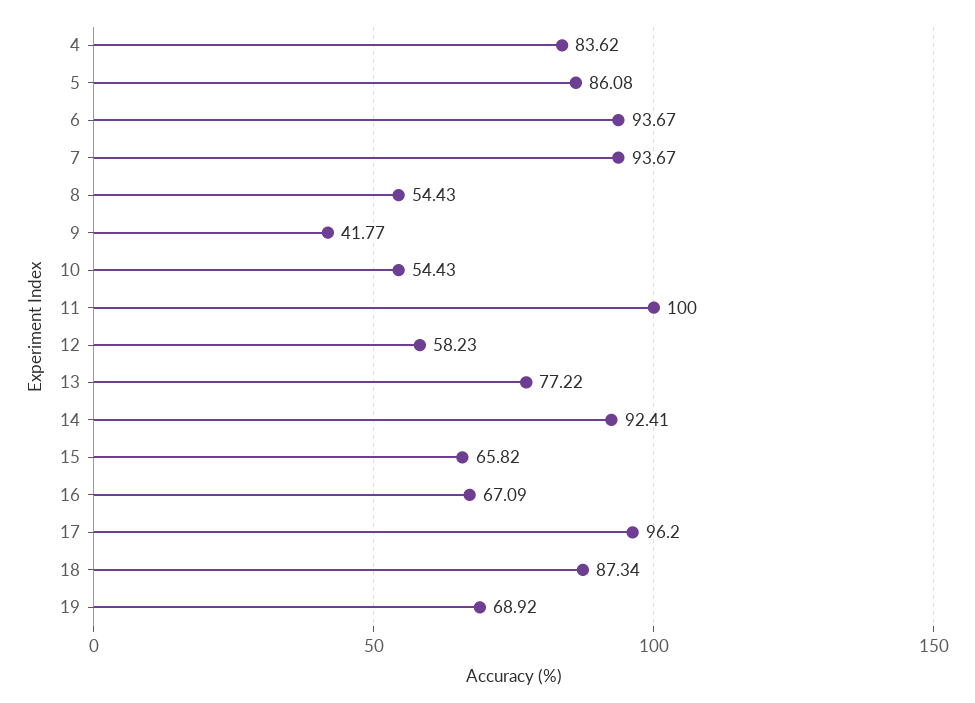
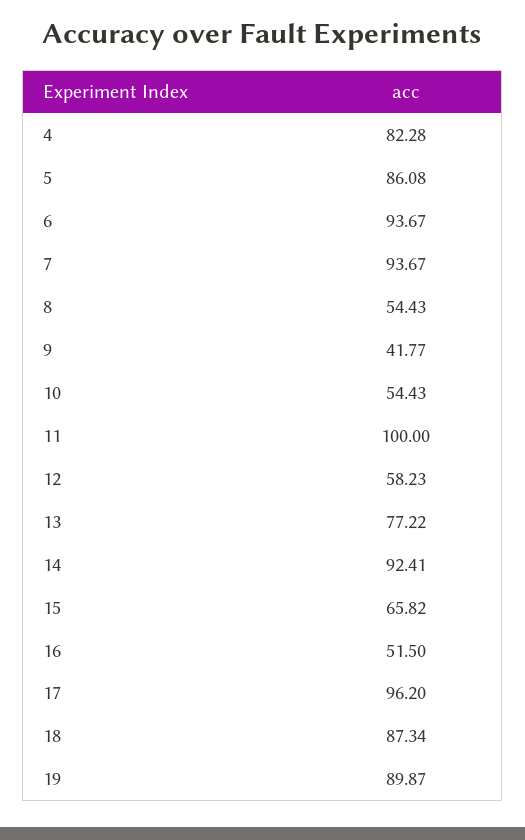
4: 83.62 -> 82.28
16: 67.09 -> 51.5
19: 68.92 -> 89.87

